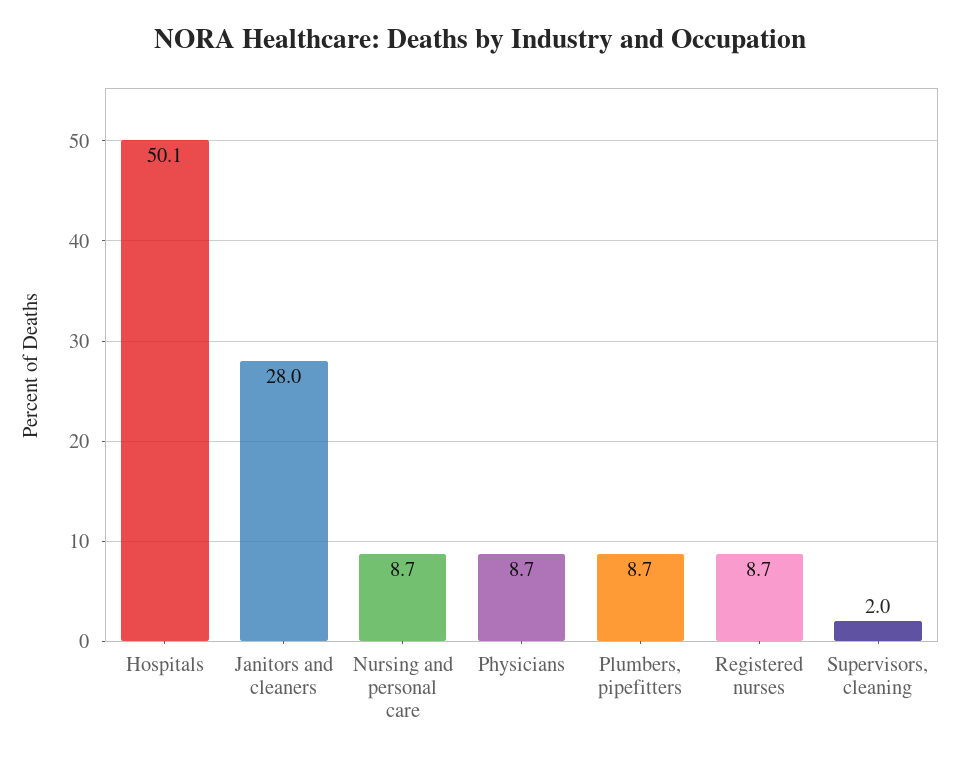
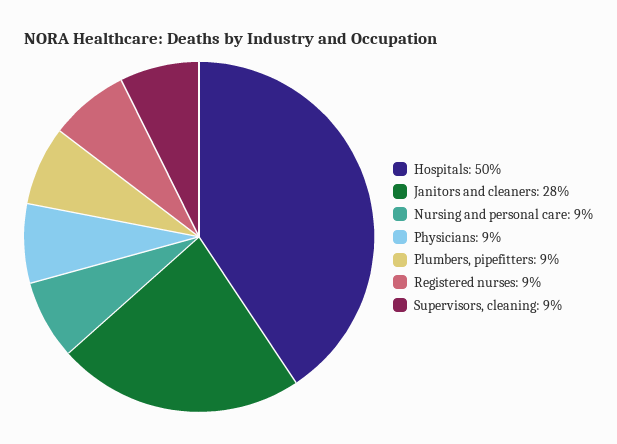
Supervisors, cleaning: 2 -> 9

